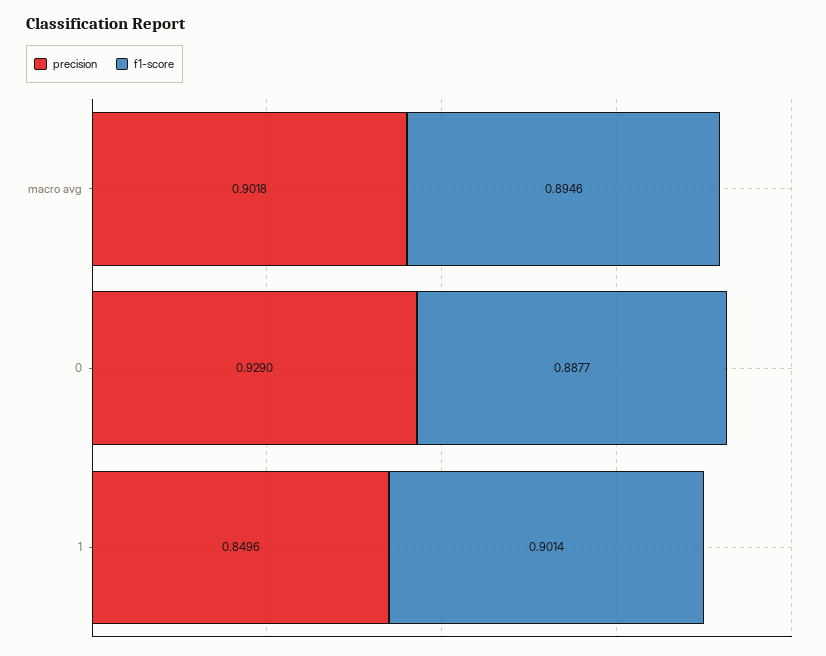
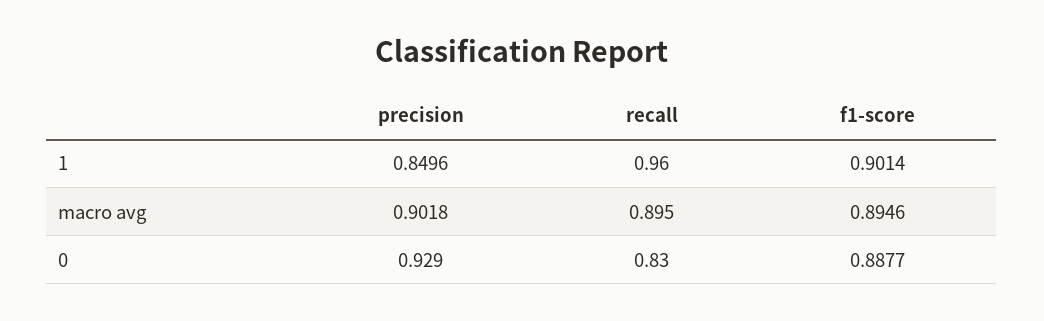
recall, 1: none -> 0.96
recall, macro avg: none -> 0.895
recall, 0: none -> 0.83

